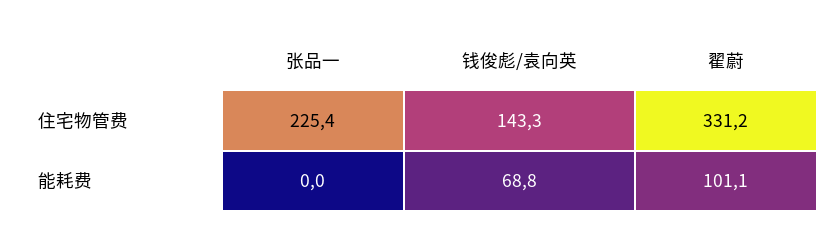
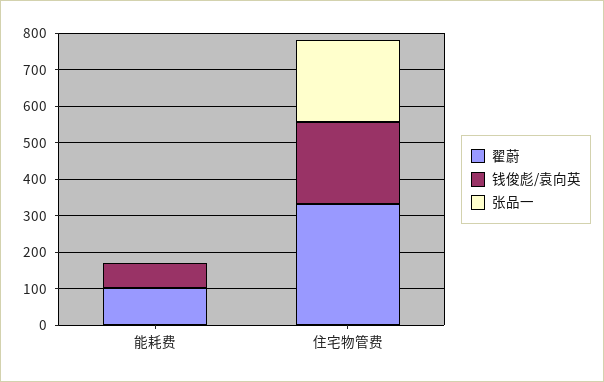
钱俊彪/袁向英, 住宅物管费: 143.3 -> 225

